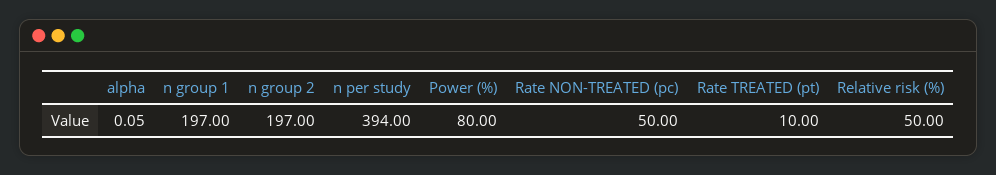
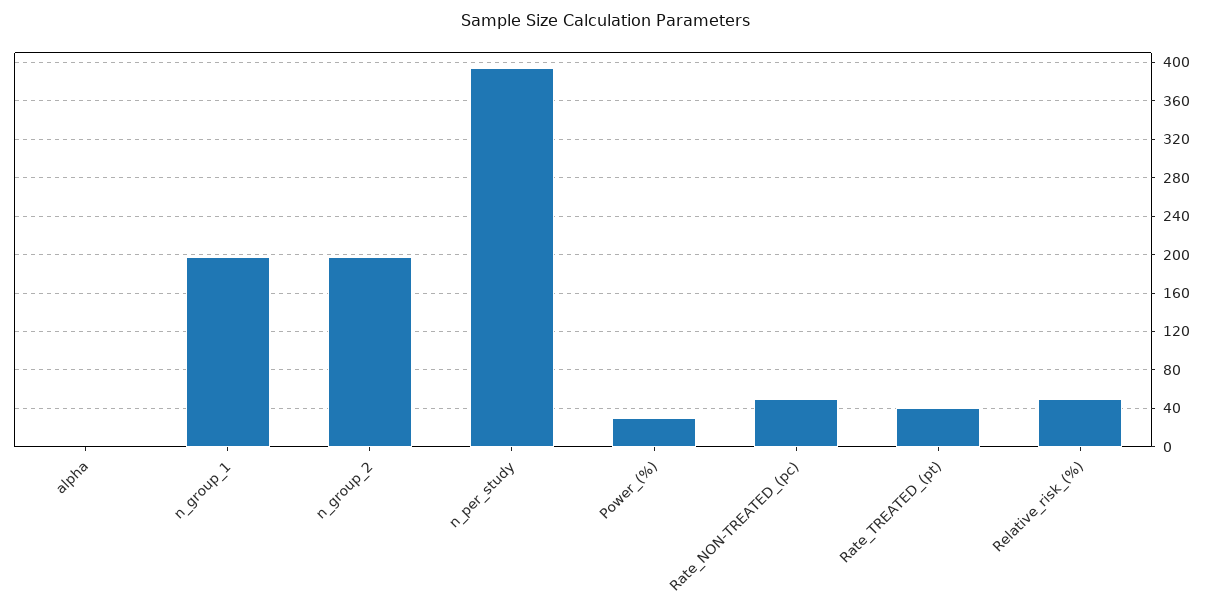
Power (%): 80 -> 30
Rate TREATED (pt): 10 -> 40

